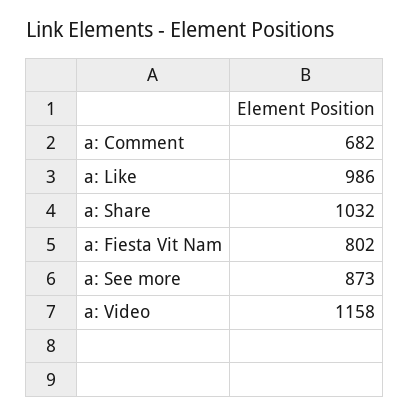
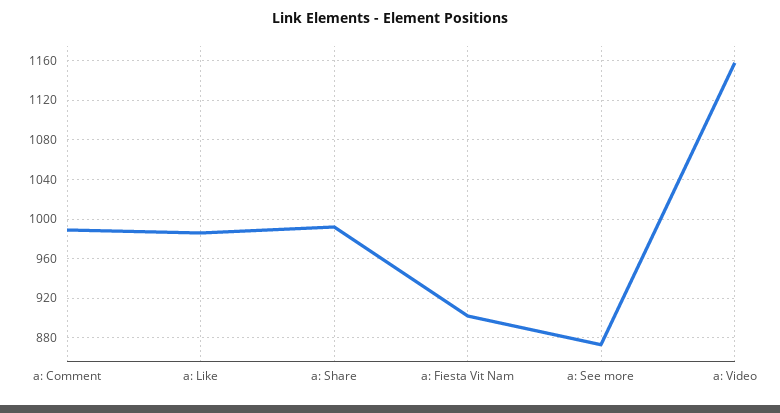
a: Comment: 682 -> 990
a: Share: 1032 -> 990
a: Fiesta Vit Nam: 802 -> 900

